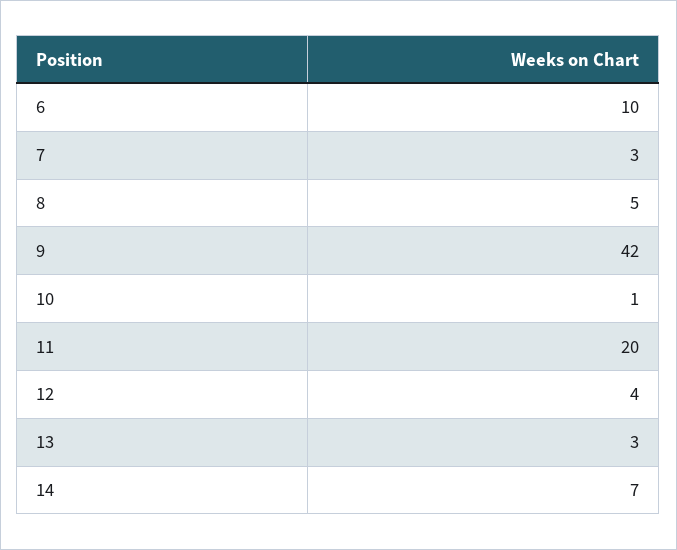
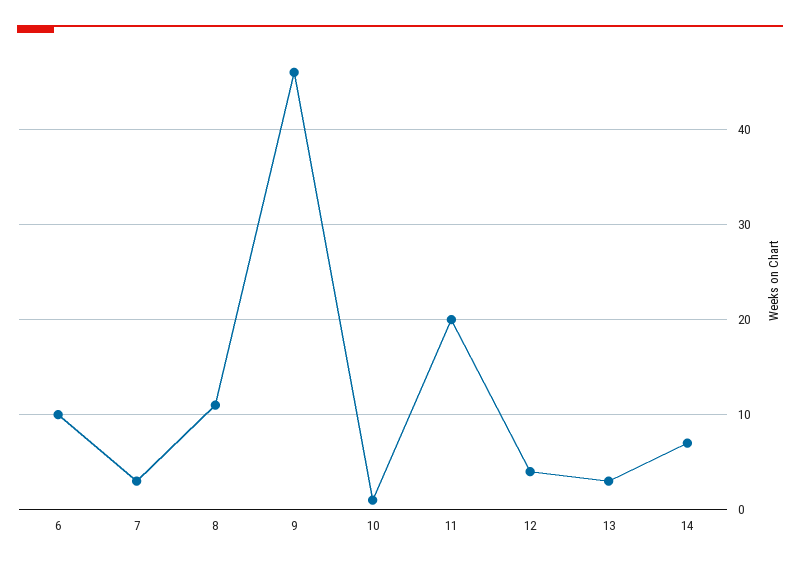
8: 5 -> 11
9: 42 -> 46

